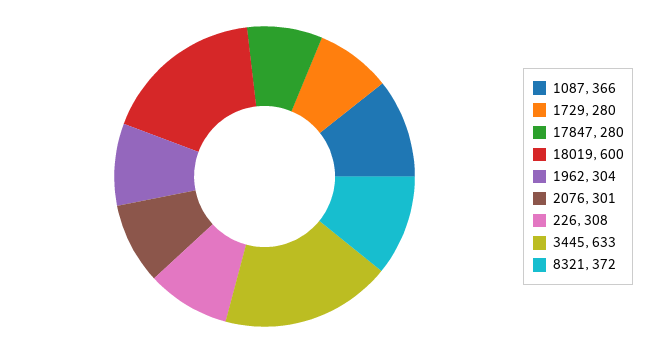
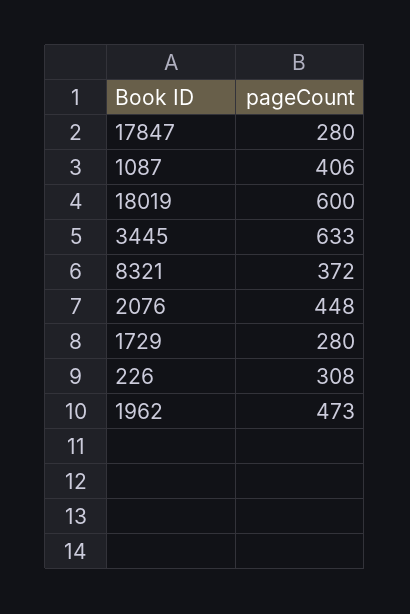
1087: 366 -> 406
1962: 304 -> 473
2076: 301 -> 448

